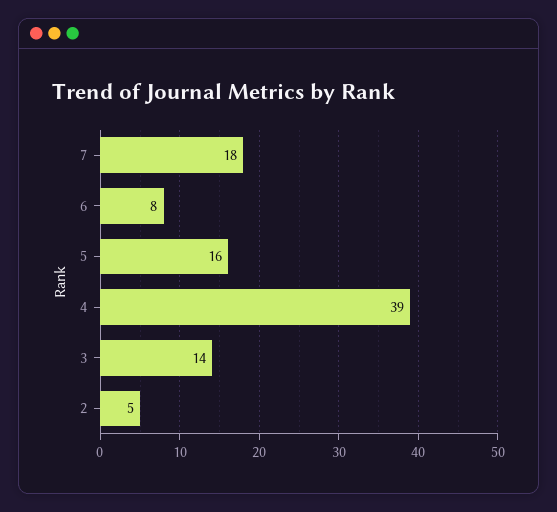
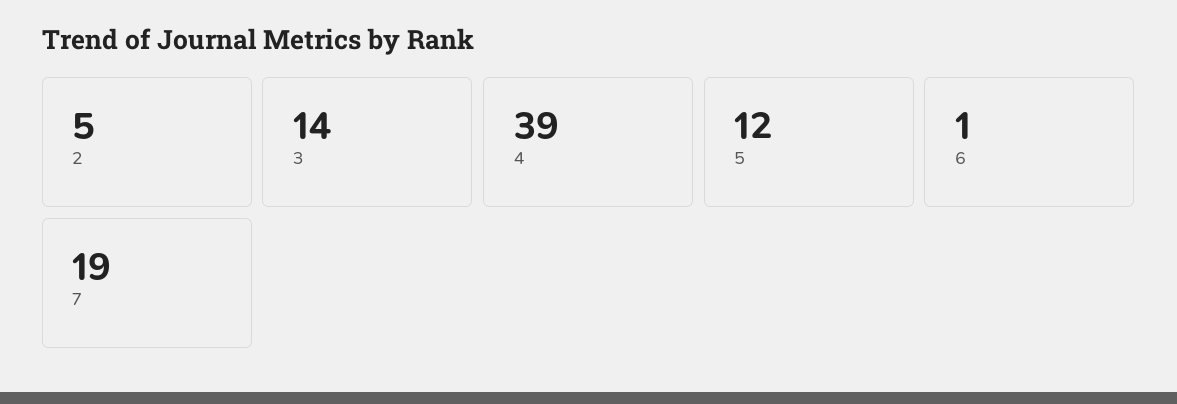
7: 18 -> 19
6: 8 -> 1
5: 16 -> 12

